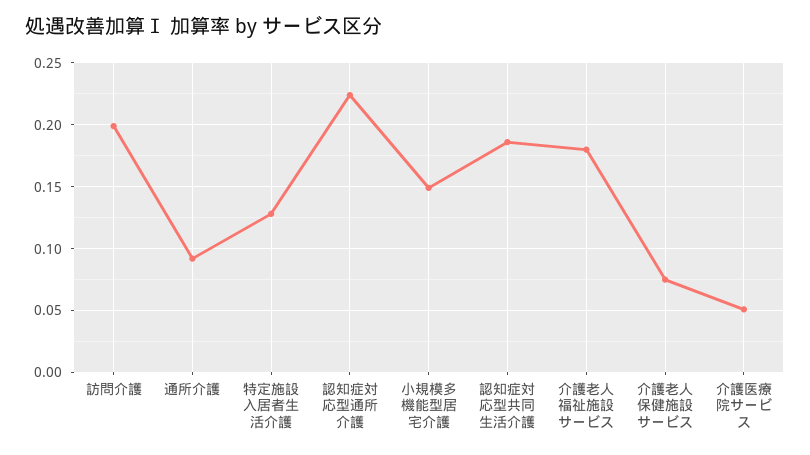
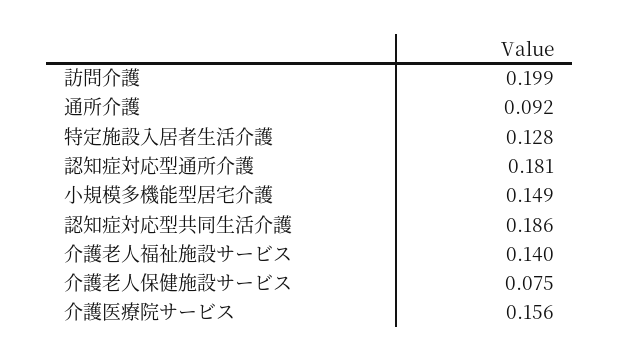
認知症対応型通所介護: 0.225 -> 0.181
介護老人福祉施設サービス: 0.18 -> 0.14
介護医療院サービス: 0.05 -> 0.156

